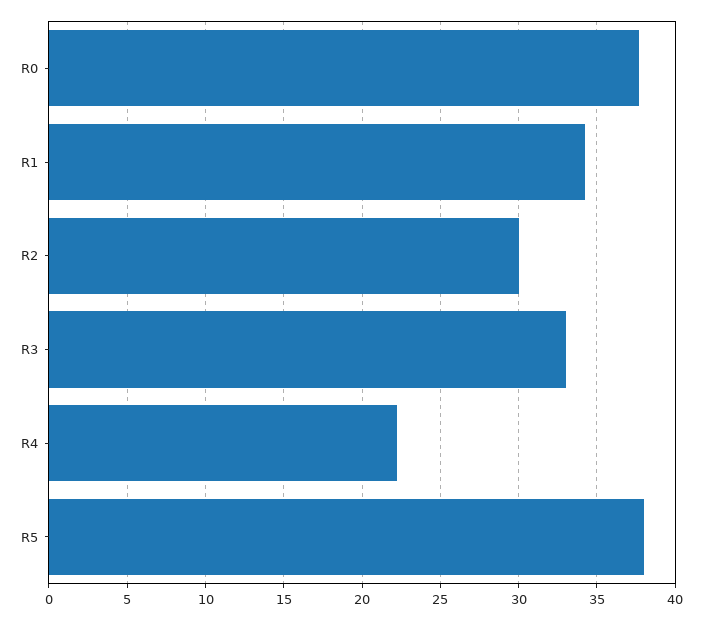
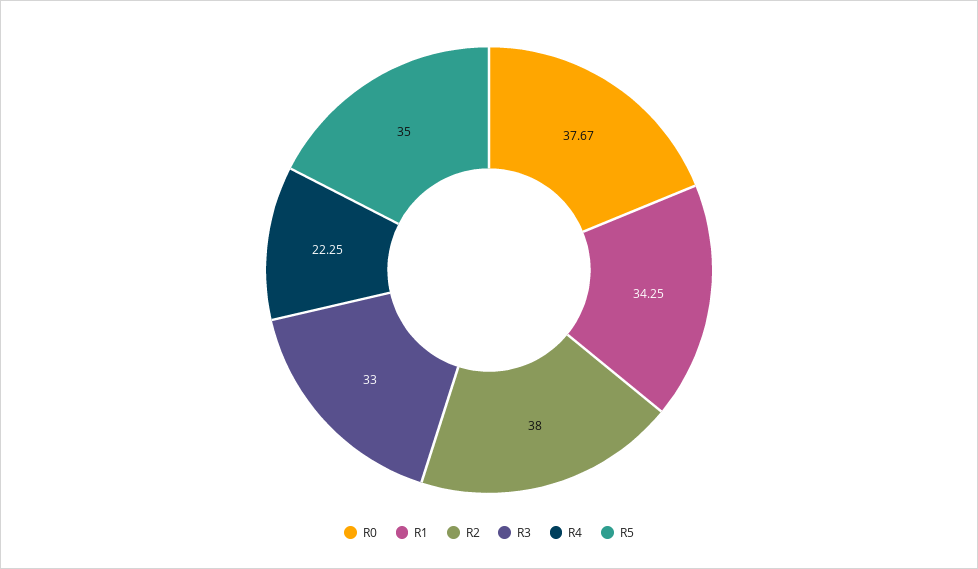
R2: 30 -> 38
R5: 38 -> 35

